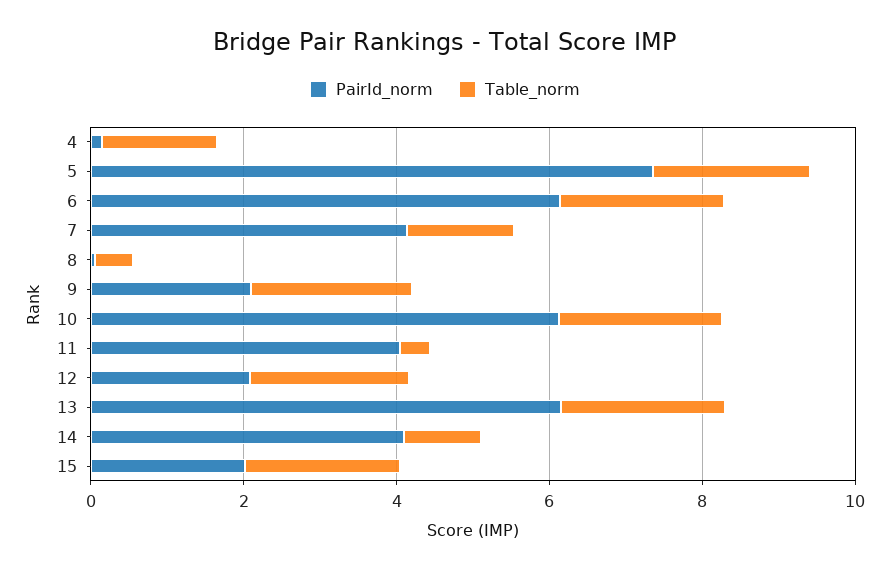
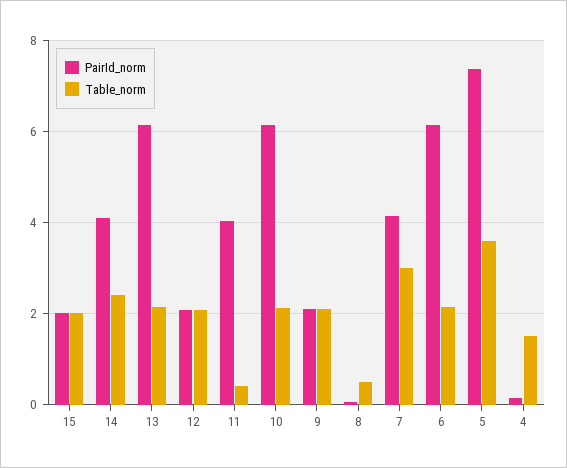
Table_norm, 5: 2 -> 3.6
Table_norm, 7: 1.5 -> 3
Table_norm, 14: 1 -> 2.4

